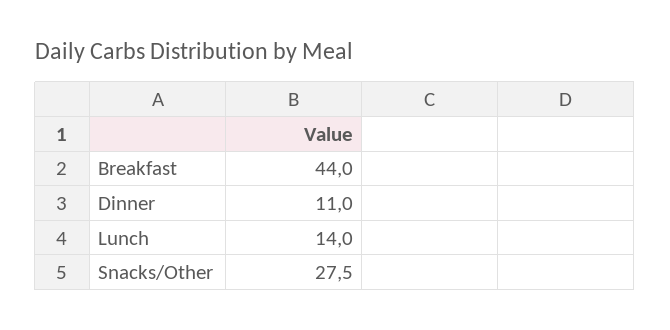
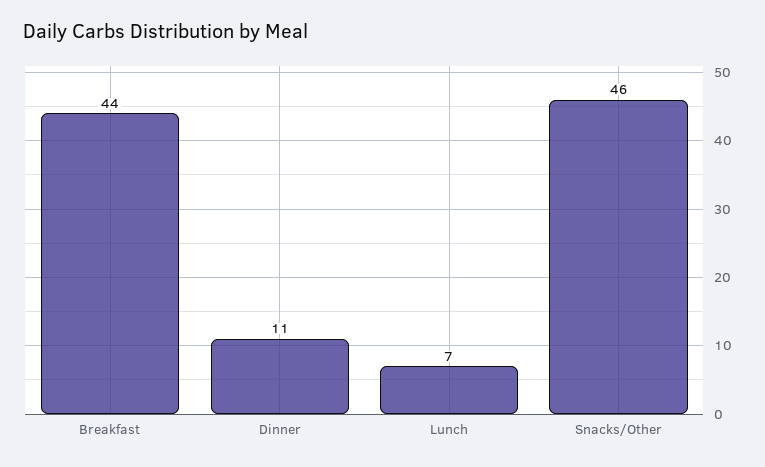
Lunch: 14 -> 7
Snacks/Other: 27.5 -> 46

